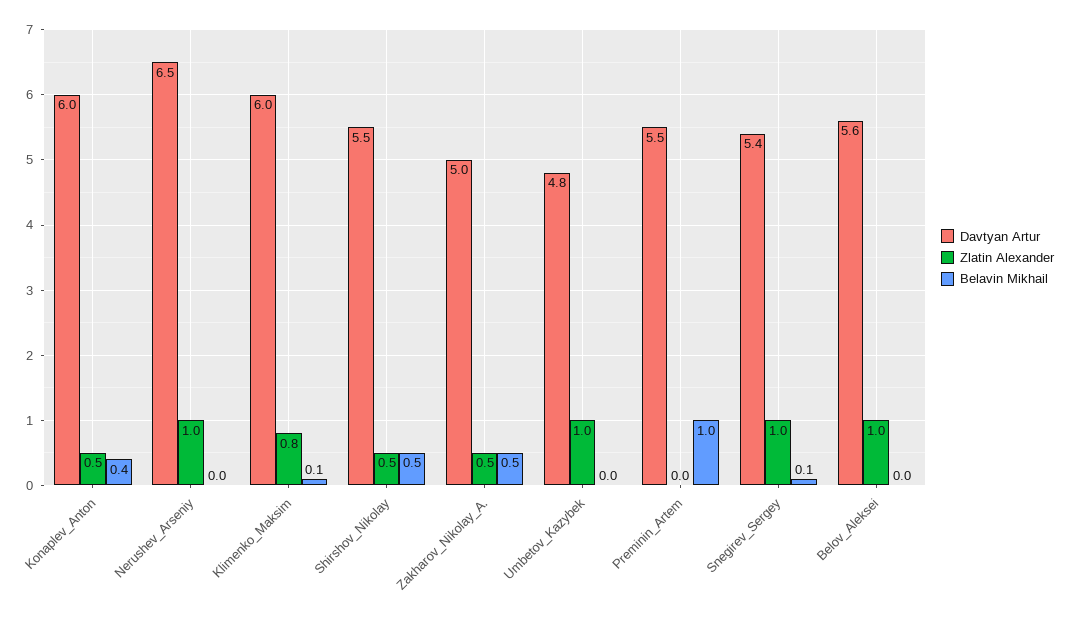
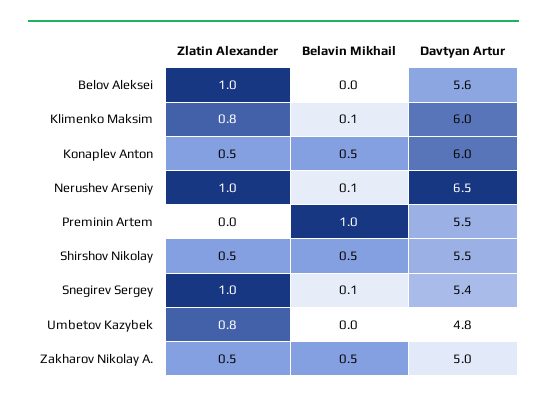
Belavin Mikhail, Konaplev_Anton: 0.4 -> 0.5
Belavin Mikhail, Nerushev_Arseniy: 0 -> 0.1
Zlatin Alexander, Umbetov_Kazybek: 1 -> 0.8

